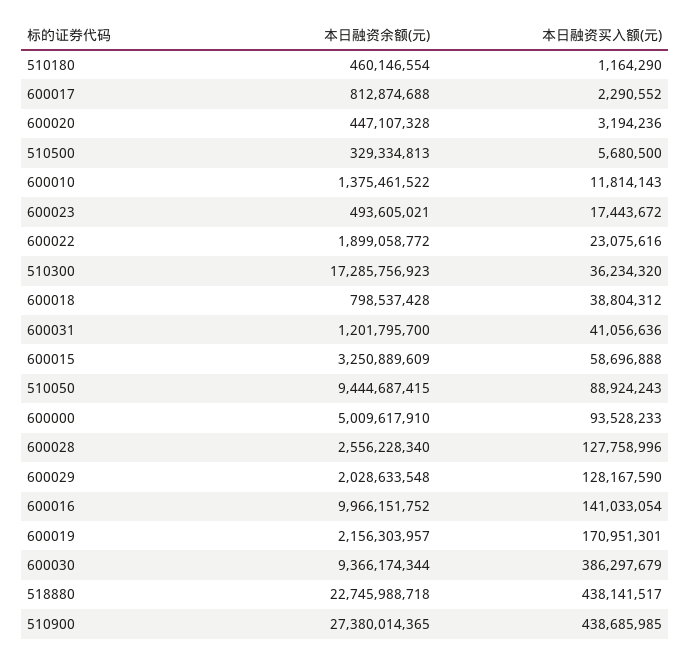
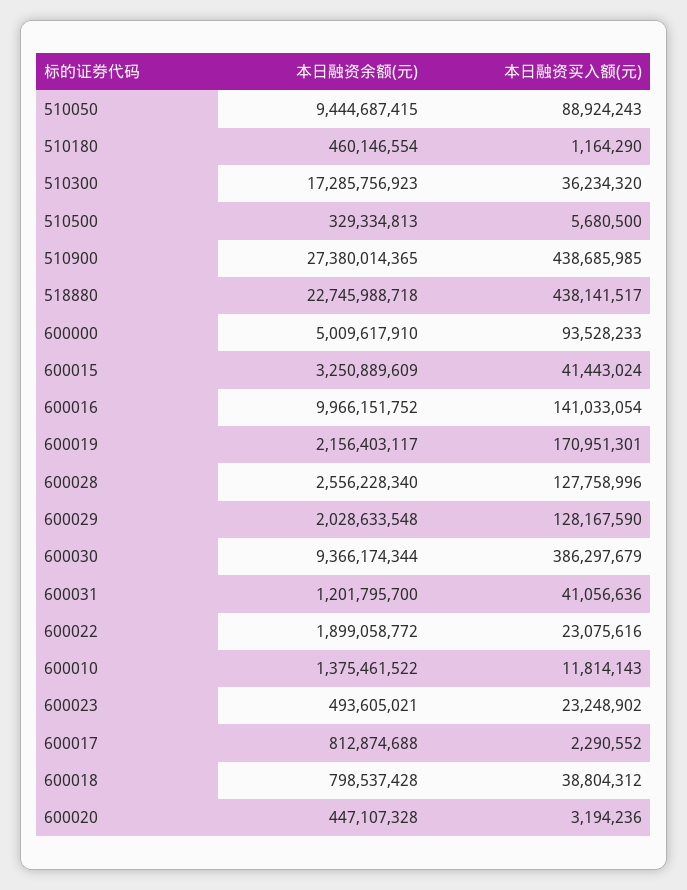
本日融资买入额(元), 600023: 17443672 -> 23248902
本日融资买入额(元), 600015: 58696888 -> 41443024
本日融资余额(元), 600019: 2156303957 -> 2156403117

